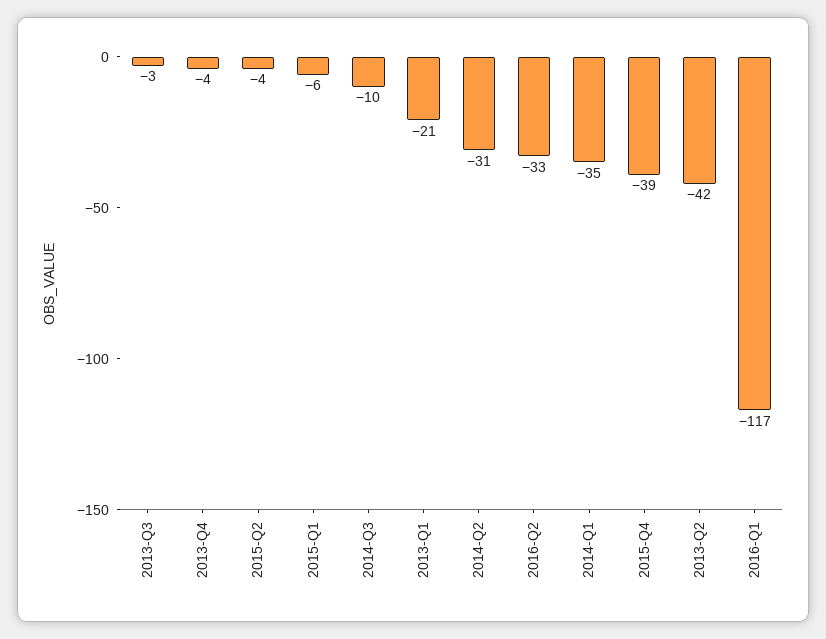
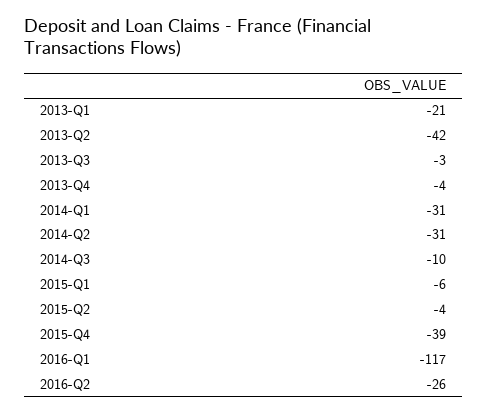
2016-Q2: -33 -> -26
2014-Q1: -35 -> -31

